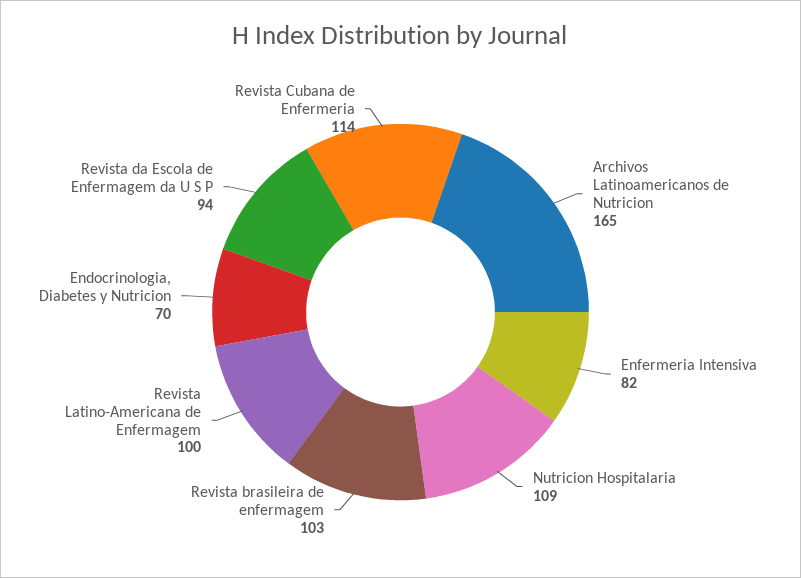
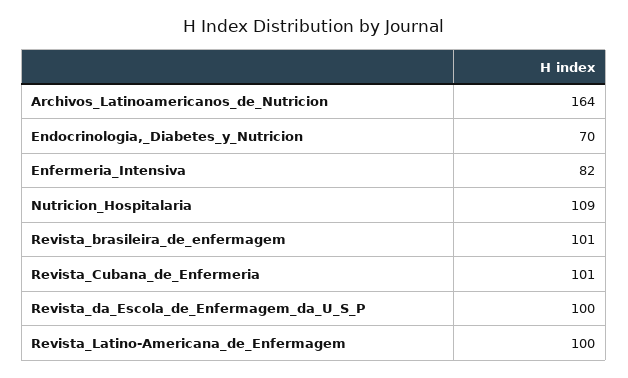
Archivos Latinoamericanos de Nutricion: 165 -> 164
Revista brasileira de enfermagem: 103 -> 101
Revista da Escola de Enfermagem da U S P: 94 -> 100
Revista Cubana de Enfermeria: 114 -> 101

